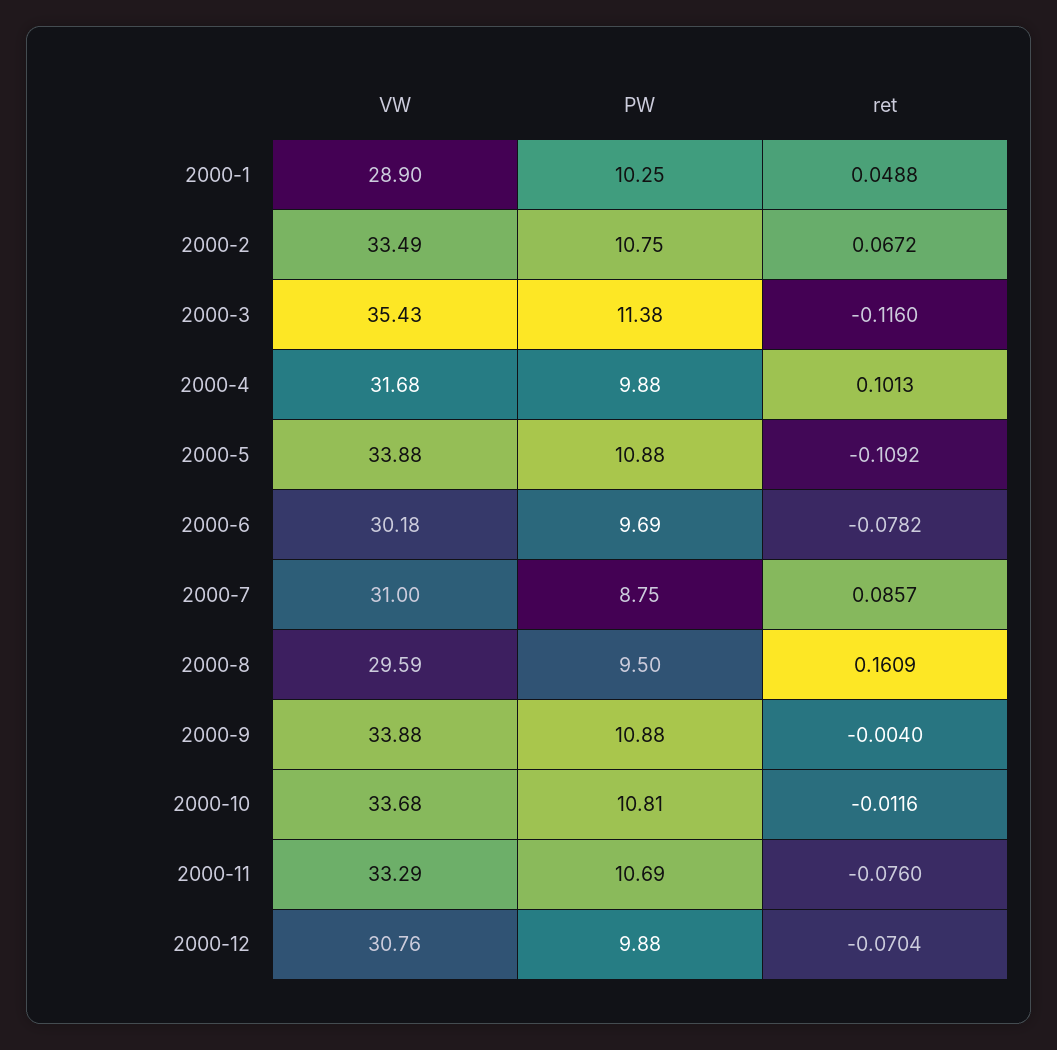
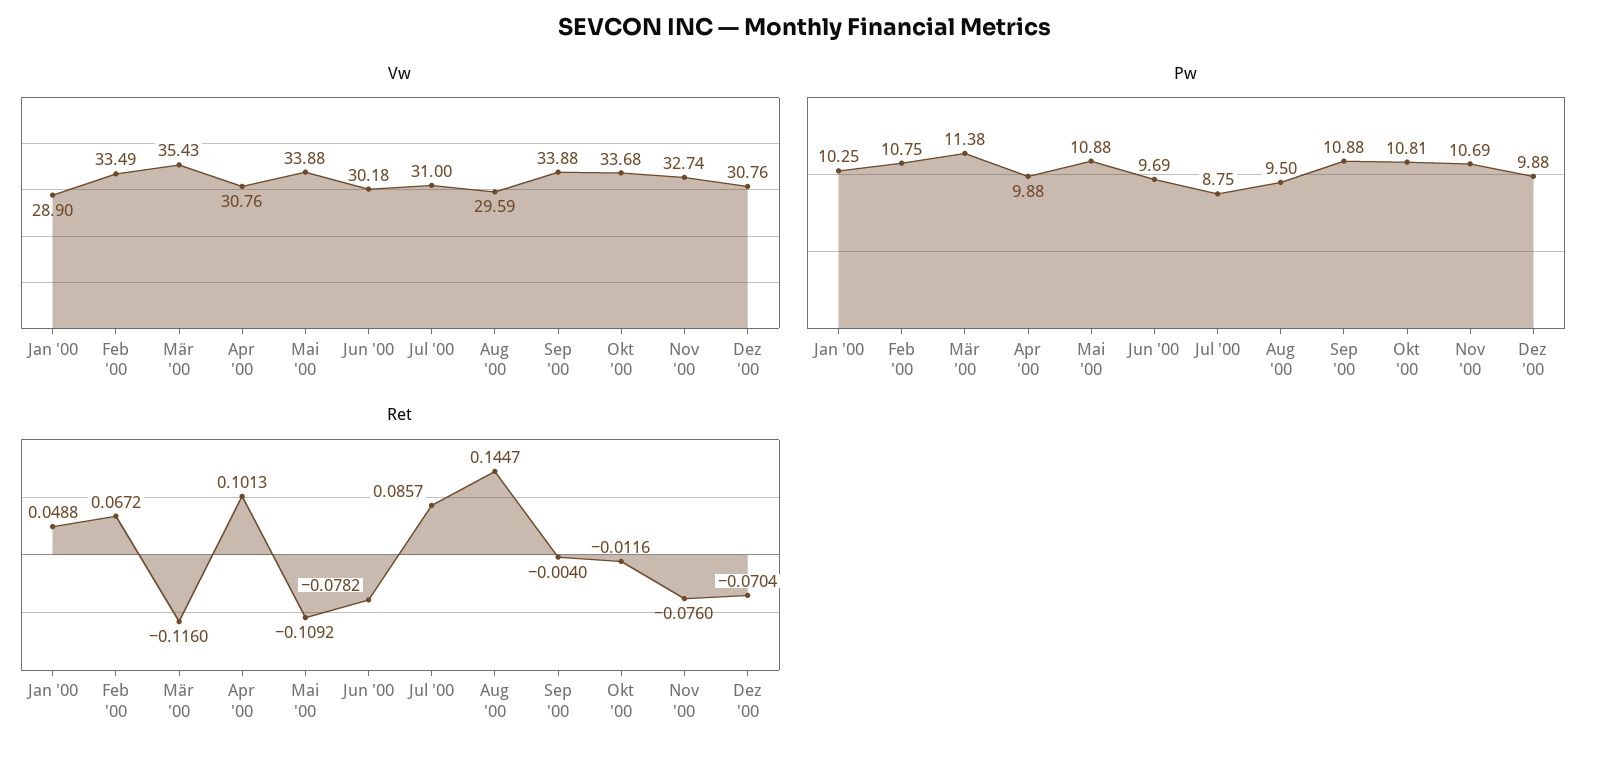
VW, 2000-4: 31.68 -> 30.76
ret, 2000-8: 0.1609 -> 0.1447
VW, 2000-11: 33.29 -> 32.74

